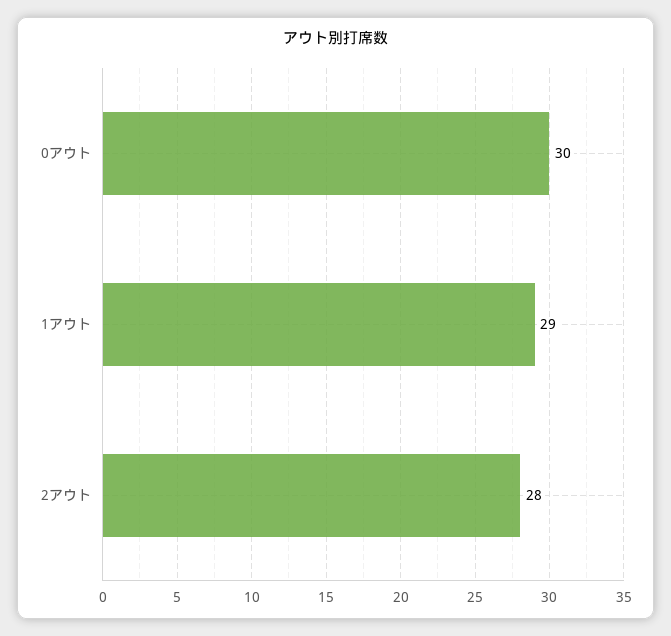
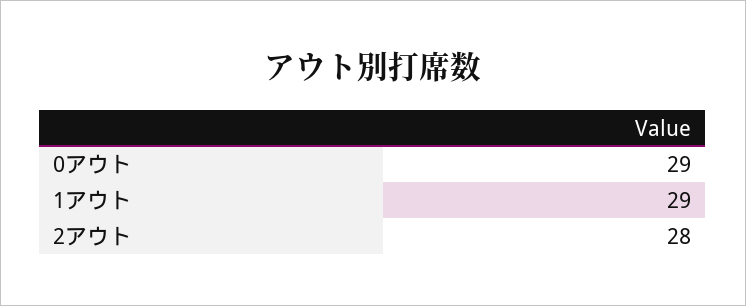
0アウト: 30 -> 29

